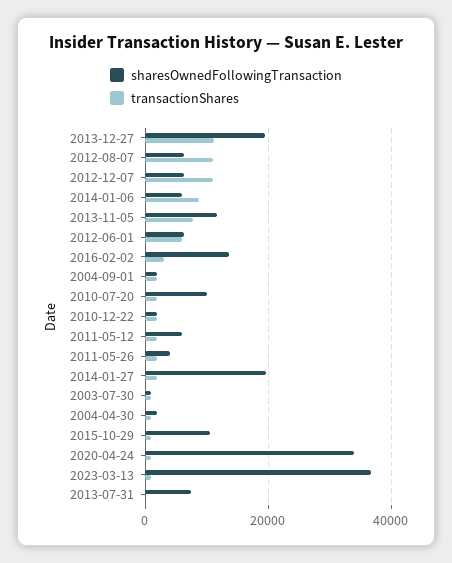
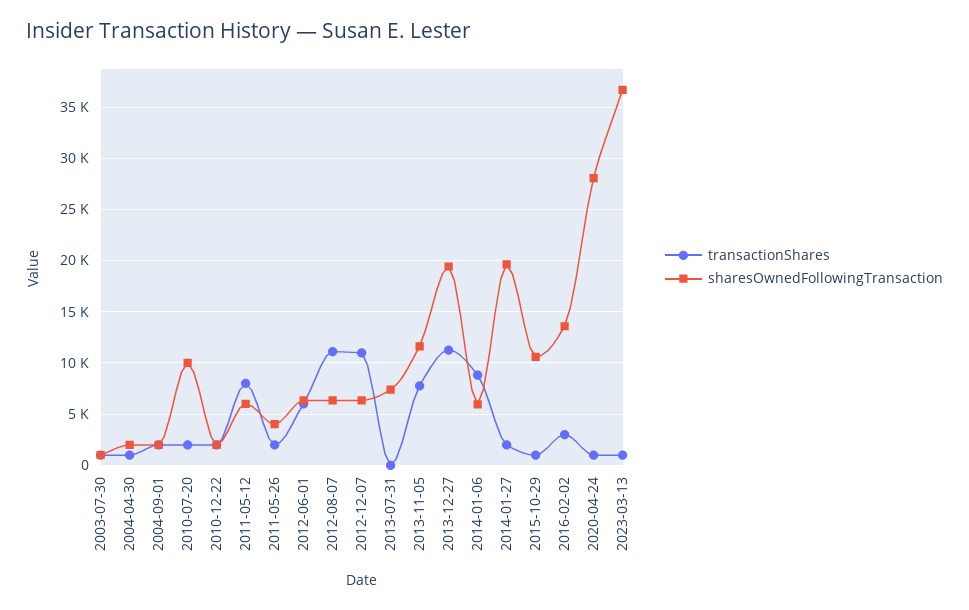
transactionShares, 2011-05-12: 2000 -> 8000
sharesOwnedFollowingTransaction, 2020-04-24: 34000 -> 28000

